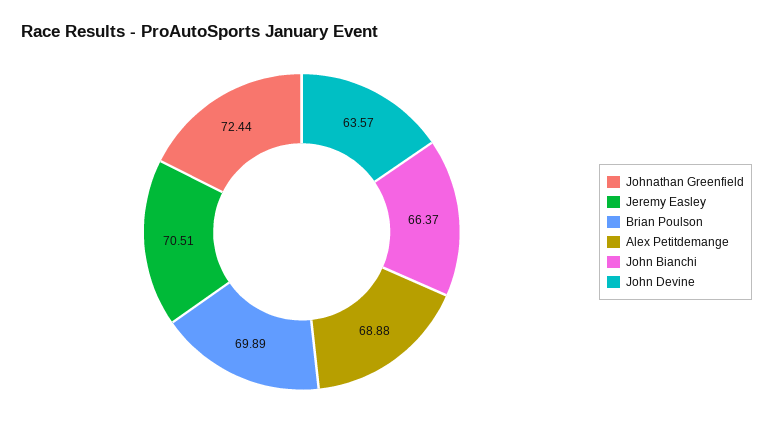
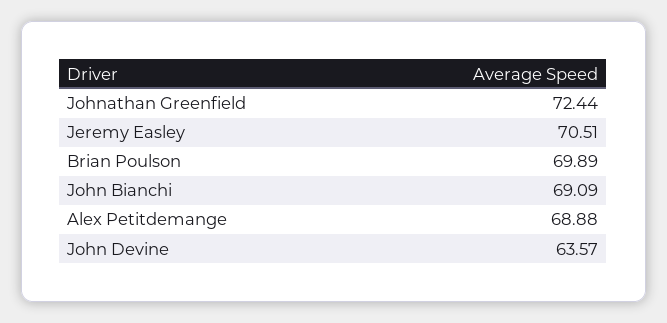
John Bianchi: 66.37 -> 69.09

